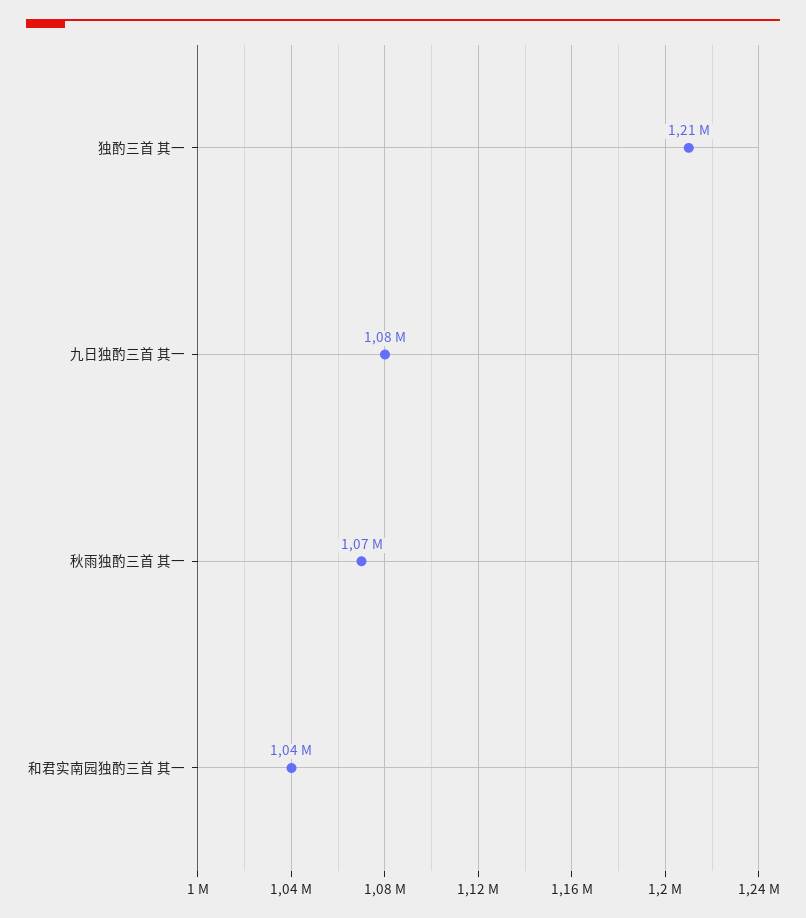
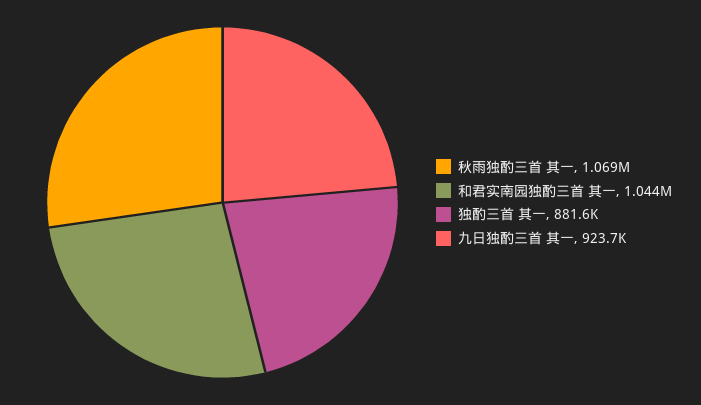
独酌三首 其一: 1210000 -> 881600
九日独酌三首 其一: 1080000 -> 923700

